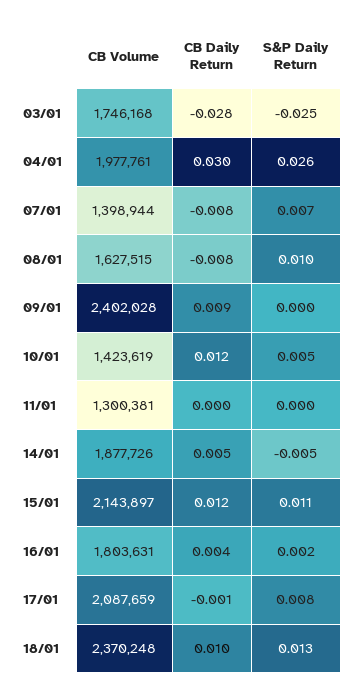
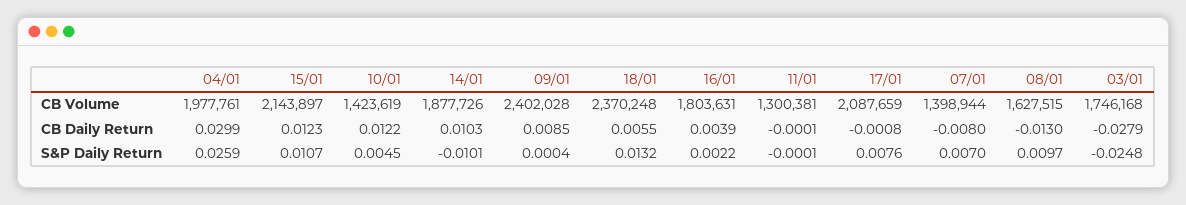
CB Daily Return, 08/01: -0.008 -> -0.013
CB Daily Return, 14/01: 0.005 -> 0.0103
S&P Daily Return, 14/01: -0.005 -> -0.0101
CB Daily Return, 18/01: 0.01 -> 0.0055

